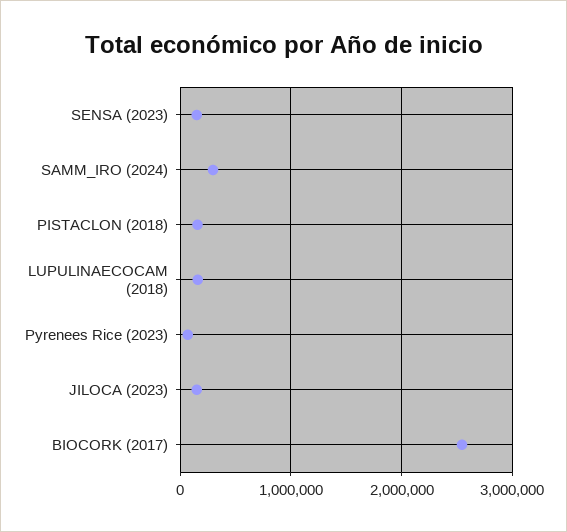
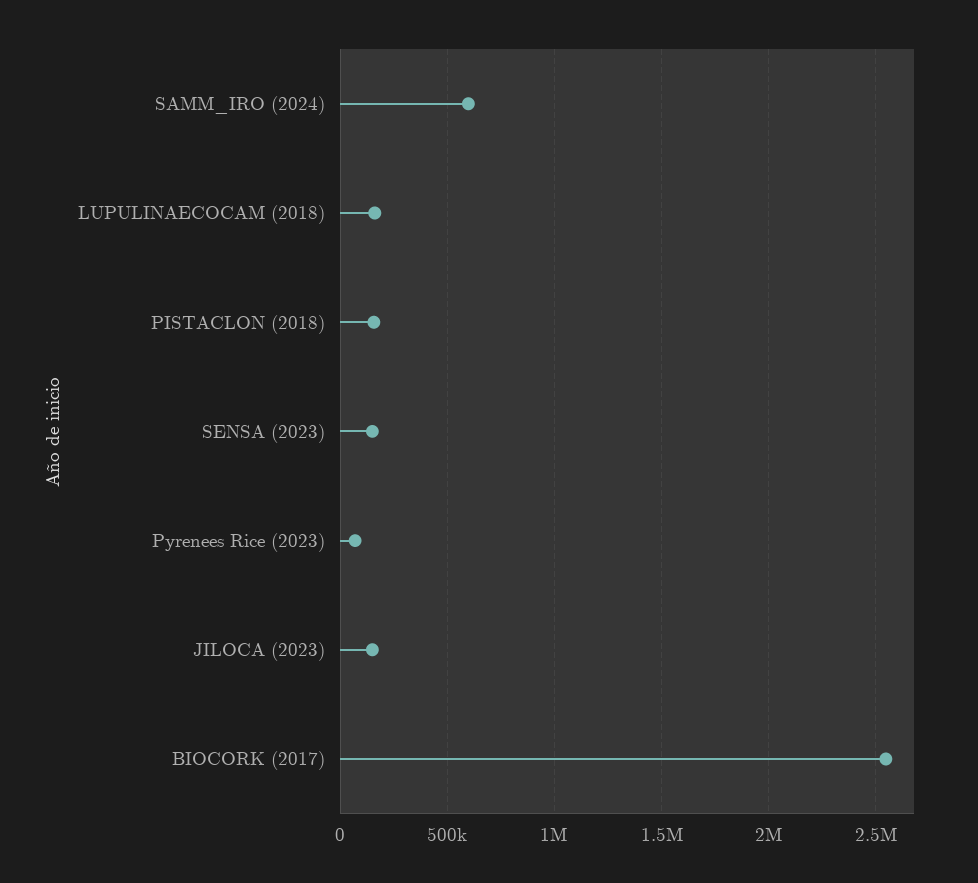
SAMM_IRO (2024): 300000 -> 600000

